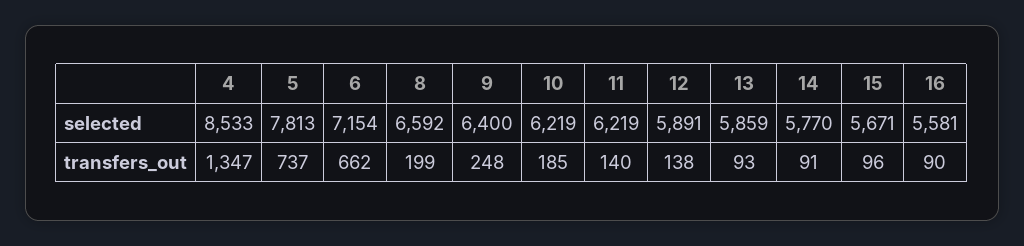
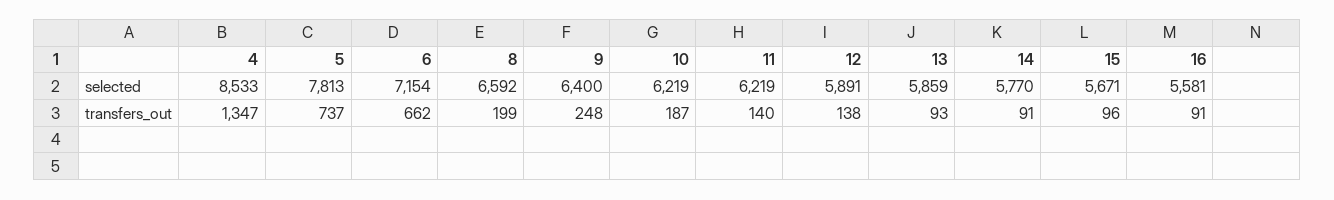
10, transfers_out: 185 -> 187
16, transfers_out: 90 -> 91

